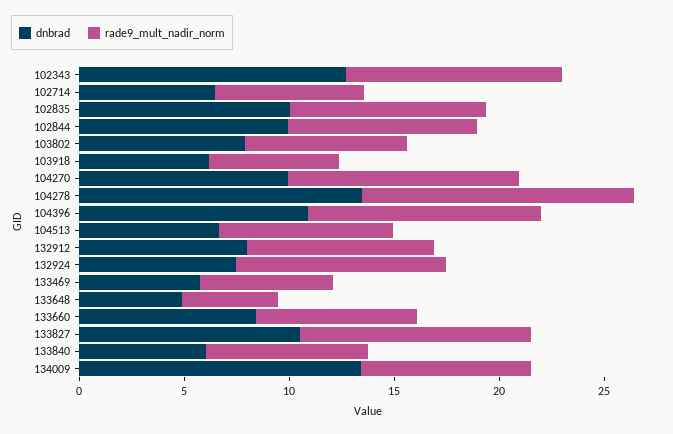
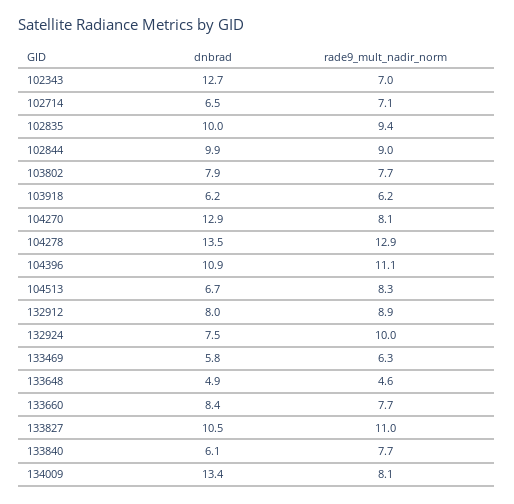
rade9_mult_nadir_norm, 102343: 10 -> 7
dnbrad, 104270: 10 -> 12.9
rade9_mult_nadir_norm, 104270: 11 -> 8.1

